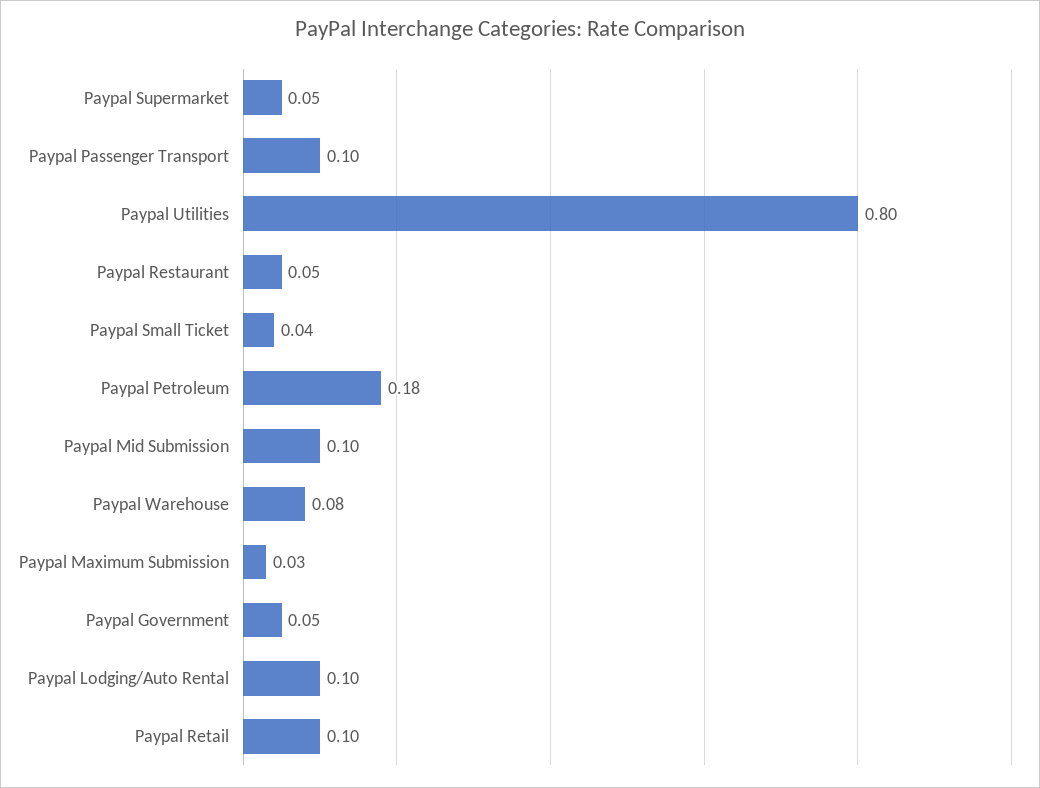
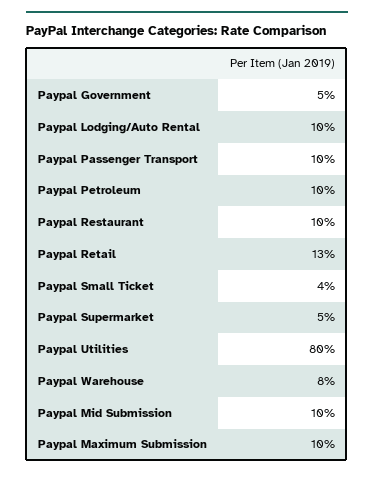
Paypal Restaurant: 0.05 -> 0.1
Paypal Petroleum: 0.18 -> 0.1
Paypal Maximum Submission: 0.03 -> 0.1
Paypal Retail: 0.1 -> 0.13

